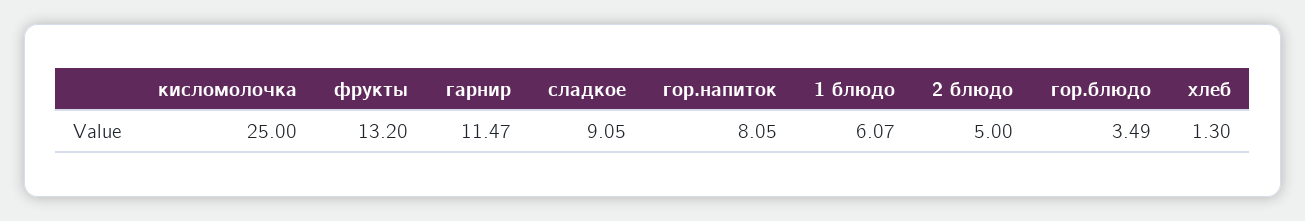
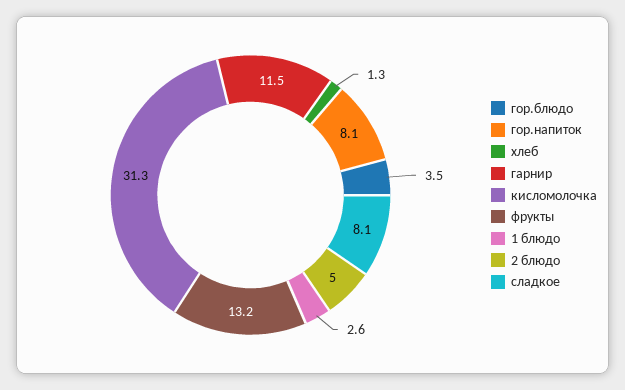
кисломолочка: 25 -> 31.3
сладкое: 9.05 -> 8.1
1 блюдо: 6.07 -> 2.6

